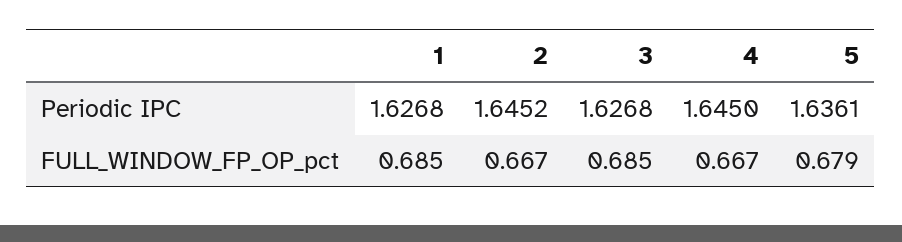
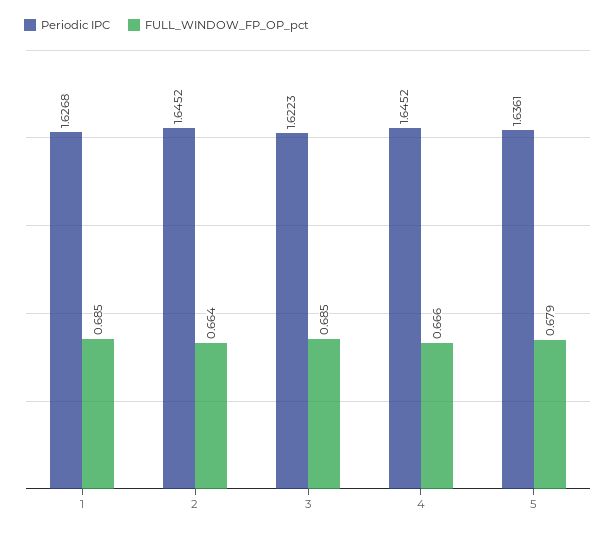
Periodic IPC, 3: 1.6268 -> 1.6223
Periodic IPC, 4: 1.645 -> 1.6452
FULL_WINDOW_FP_OP_pct, 2: 0.667 -> 0.664
FULL_WINDOW_FP_OP_pct, 4: 0.667 -> 0.666

